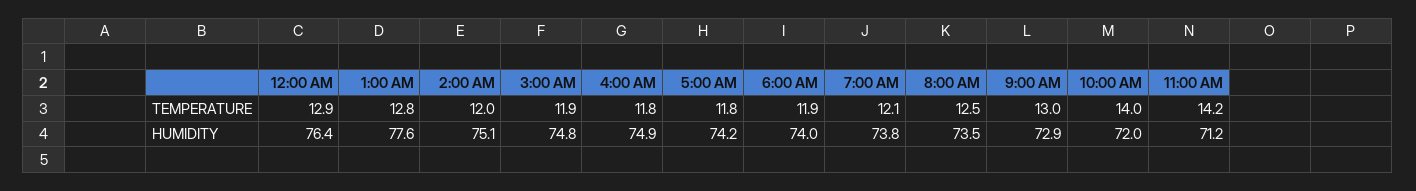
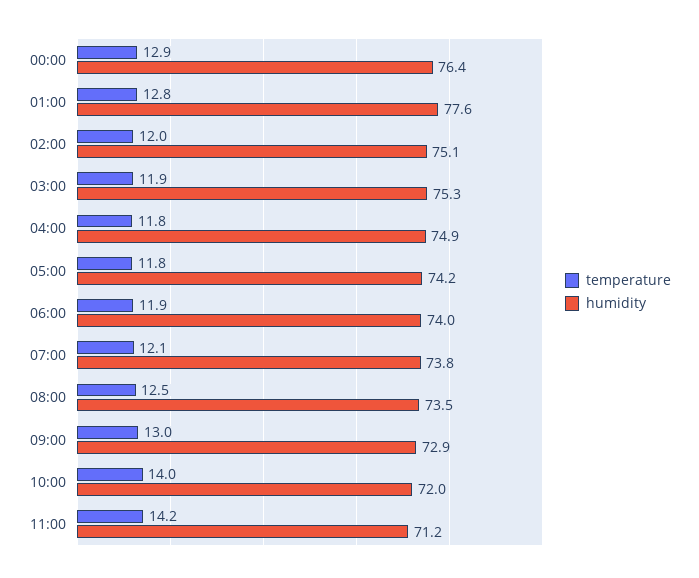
HUMIDITY, 3:00 AM: 74.8 -> 75.3

